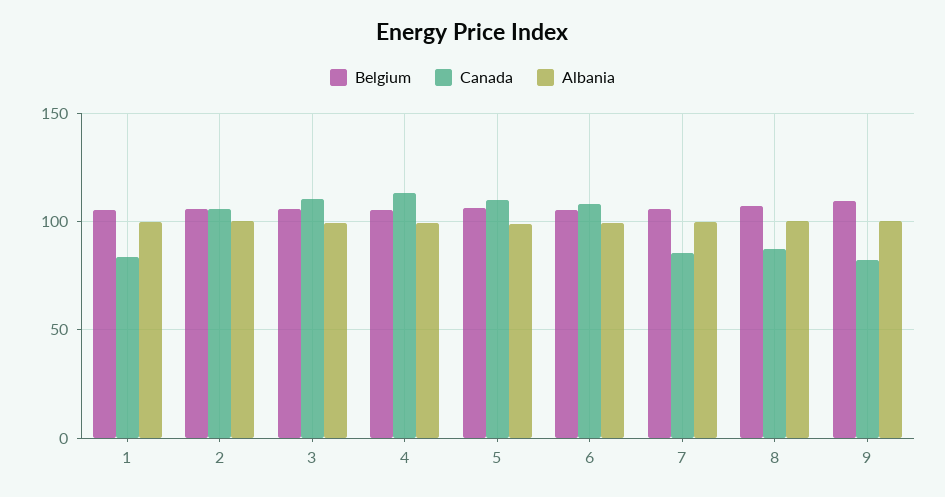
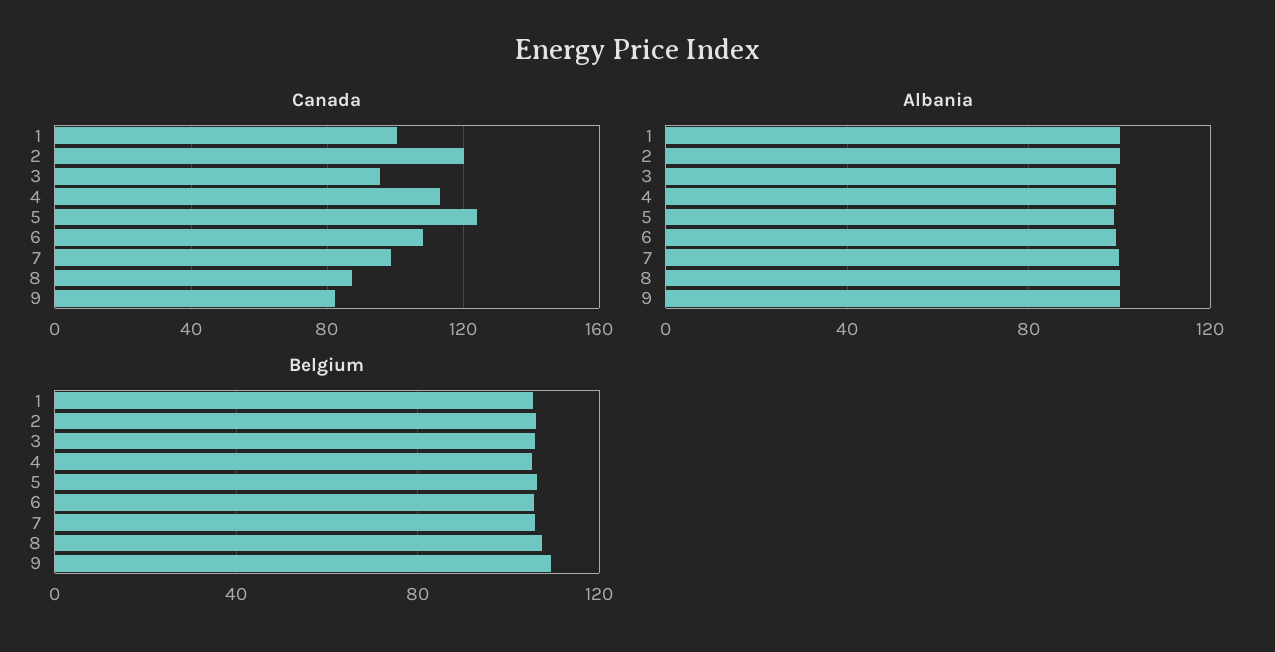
Canada, 1: 85 -> 100
Canada, 2: 105 -> 120
Canada, 3: 110 -> 95
Canada, 5: 110 -> 125
Canada, 7: 85 -> 100

